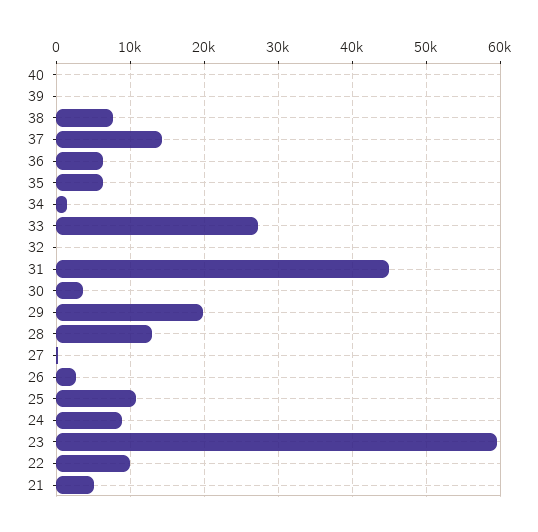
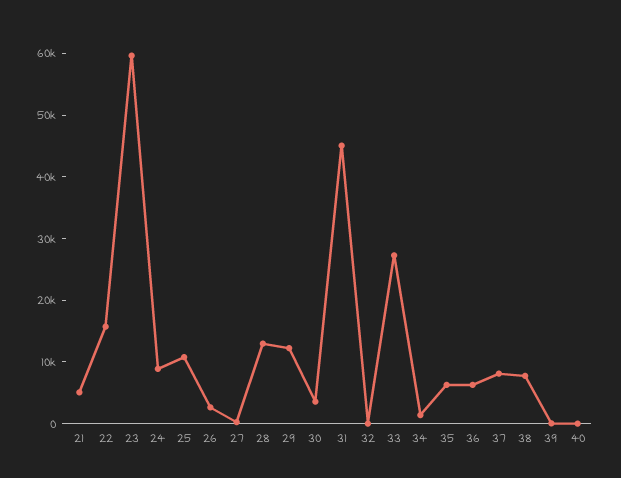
37: 14000 -> 8000
29: 20000 -> 12000
22: 10000 -> 16000

